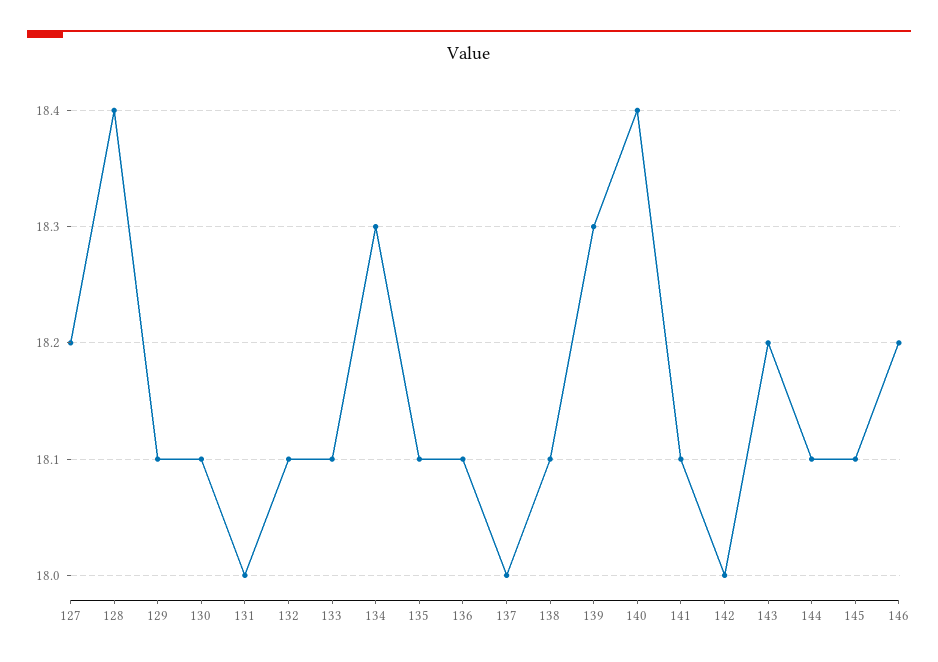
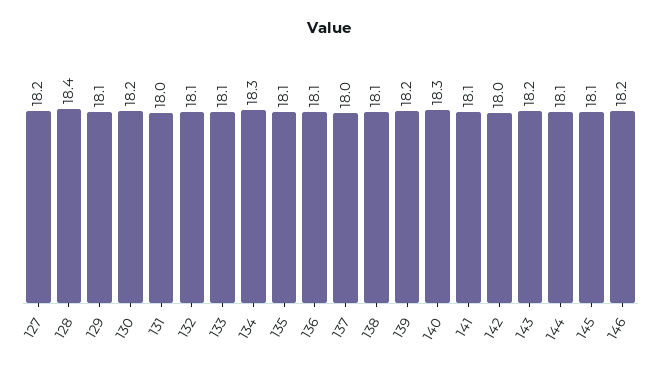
130: 18.1 -> 18.2
139: 18.3 -> 18.2
140: 18.4 -> 18.3

